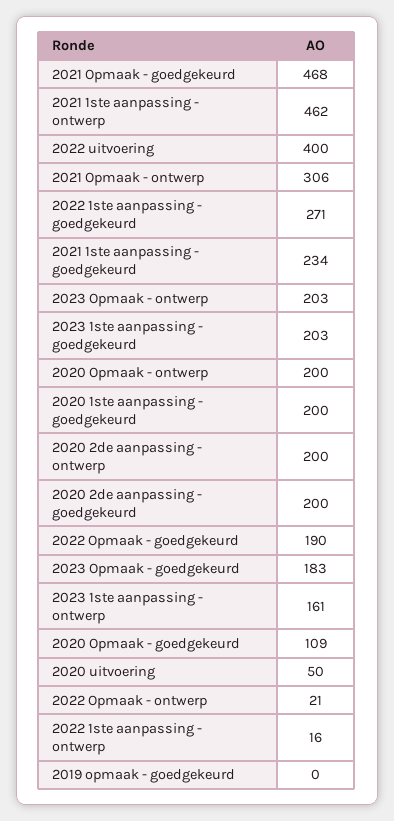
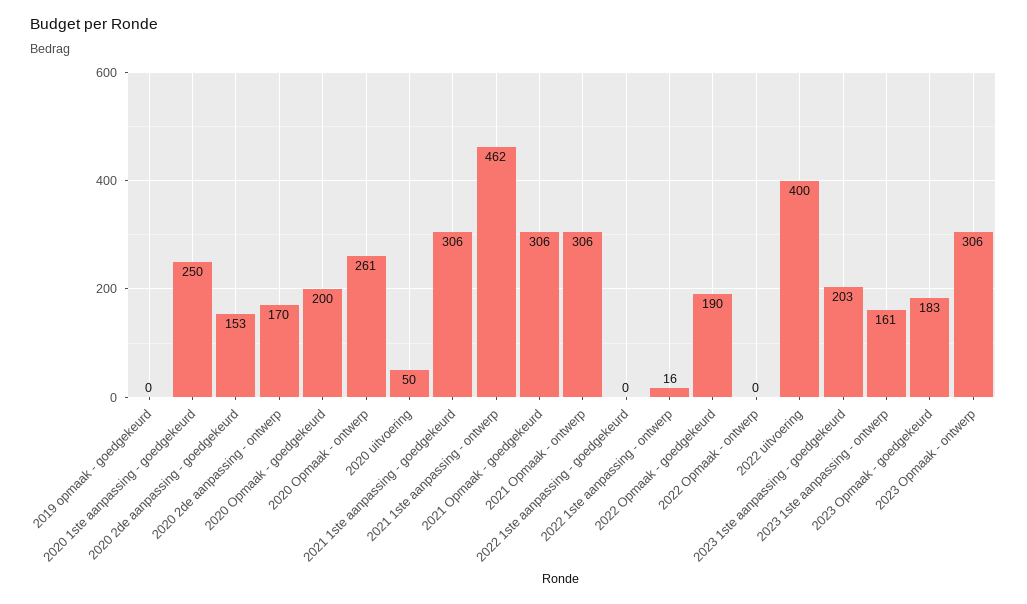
2021 Opmaak - goedgekeurd: 468 -> 306
2022 1ste aanpassing - goedgekeurd: 271 -> 0
2021 1ste aanpassing - goedgekeurd: 234 -> 306
2023 Opmaak - ontwerp: 203 -> 306
2020 Opmaak - ontwerp: 200 -> 261
2020 1ste aanpassing - goedgekeurd: 200 -> 250
2020 2de aanpassing - ontwerp: 200 -> 170
2020 2de aanpassing - goedgekeurd: 200 -> 153
2020 Opmaak - goedgekeurd: 109 -> 200
2022 Opmaak - ontwerp: 21 -> 0

